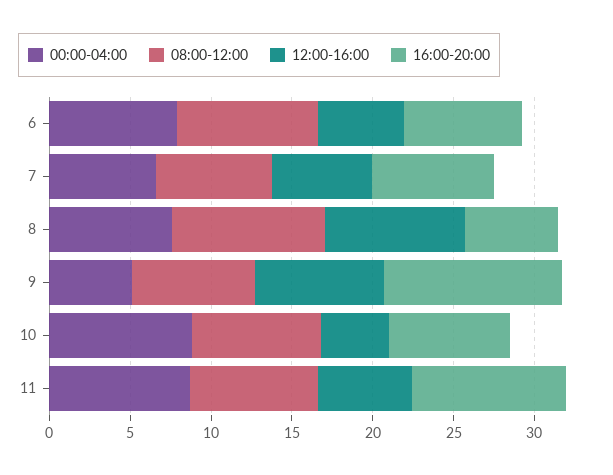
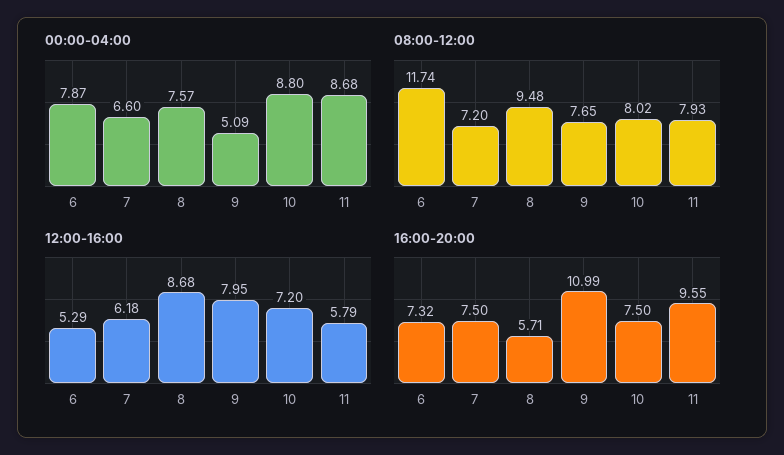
08:00-12:00, 6: 9 -> 11.74
12:00-16:00, 10: 4 -> 7.2

